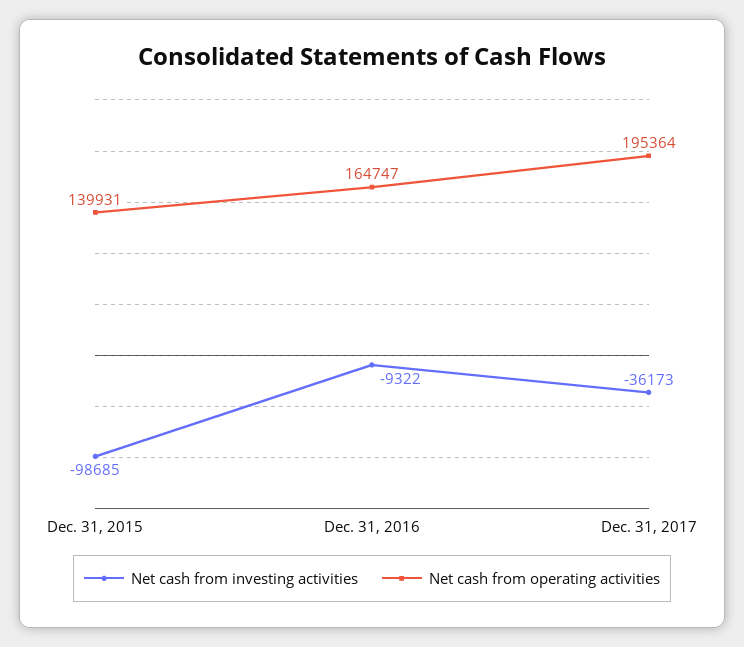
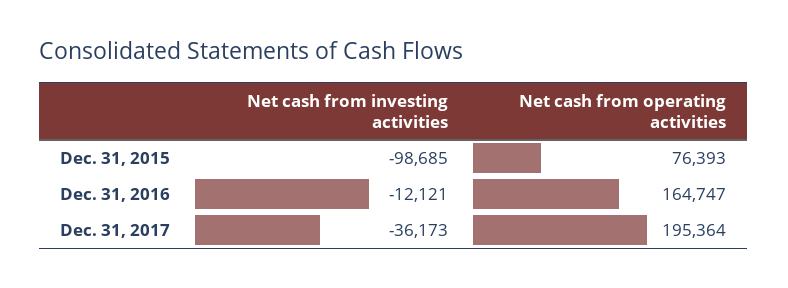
Net cash from operating activities, Dec. 31, 2015: 139931 -> 76393
Net cash from investing activities, Dec. 31, 2016: -9322 -> -12121

